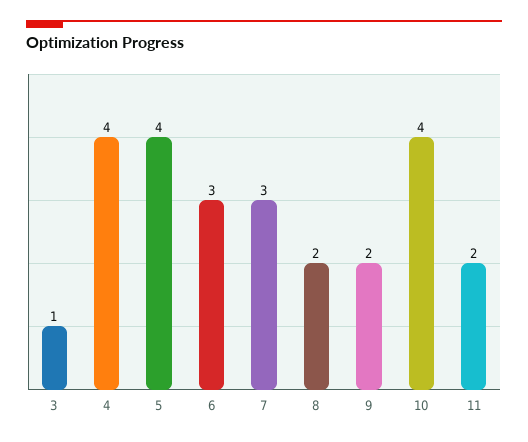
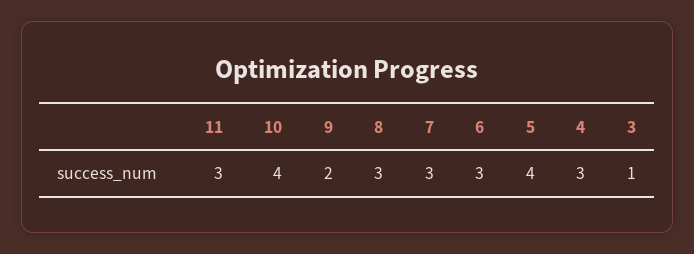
4: 4 -> 3
8: 2 -> 3
11: 2 -> 3

